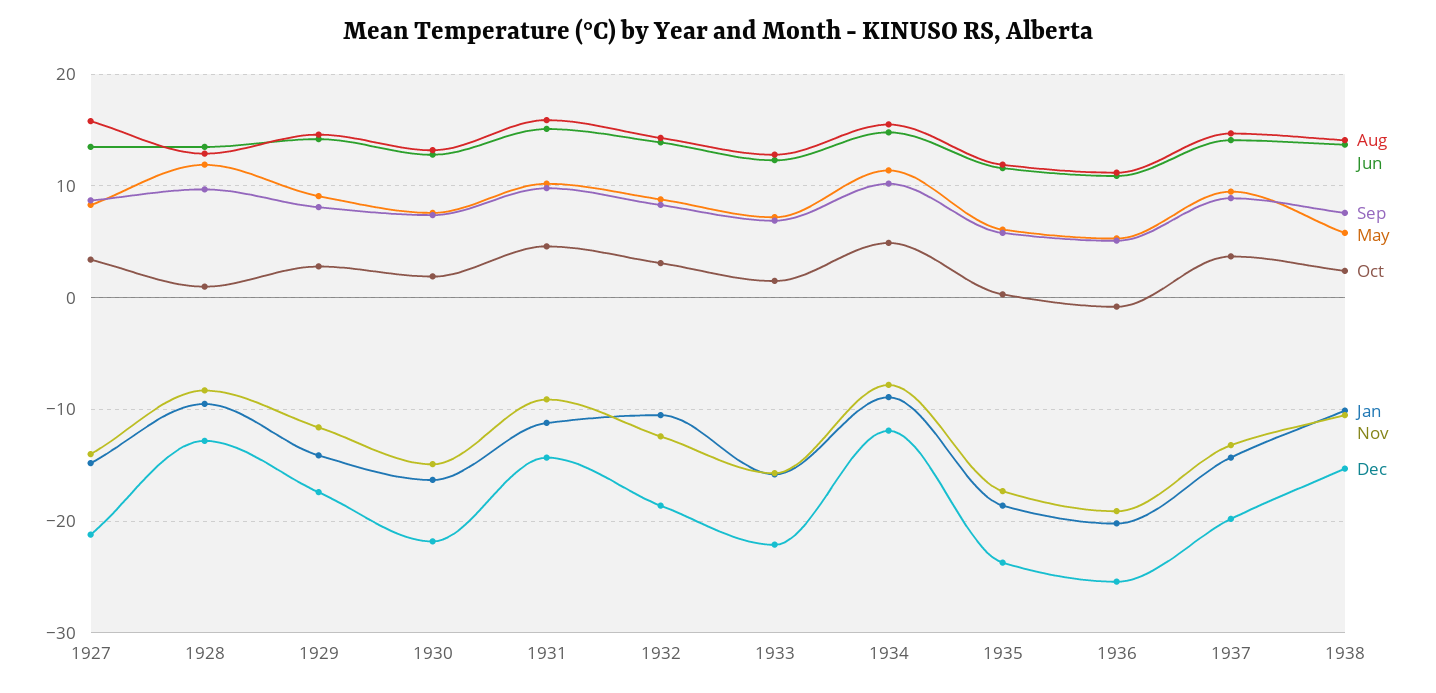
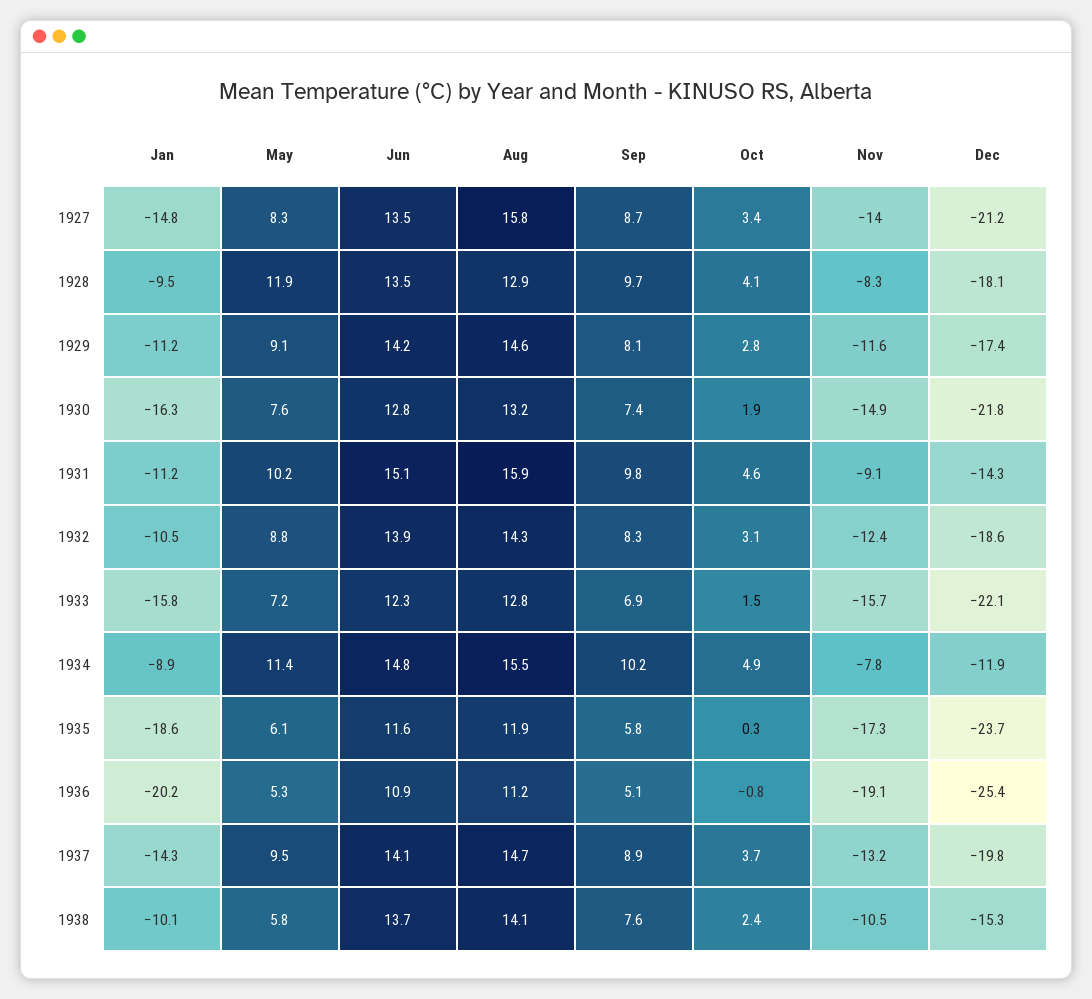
Oct, 1928: 1 -> 4.1
Dec, 1928: -13 -> -18.1
Jan, 1929: -14 -> -11.2

